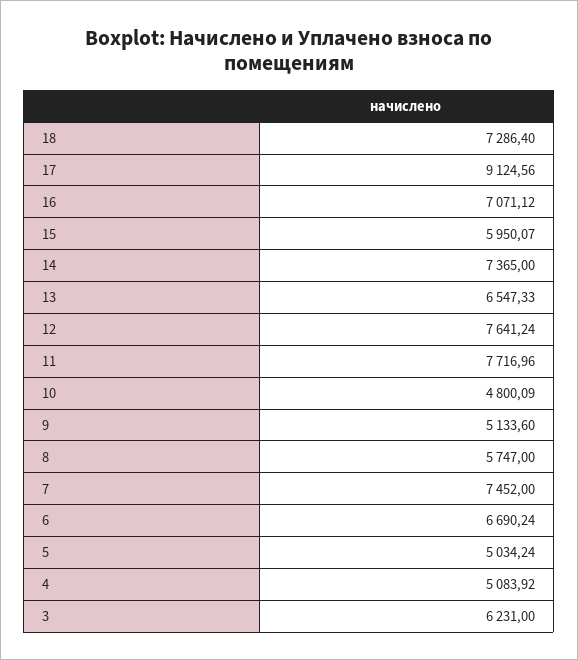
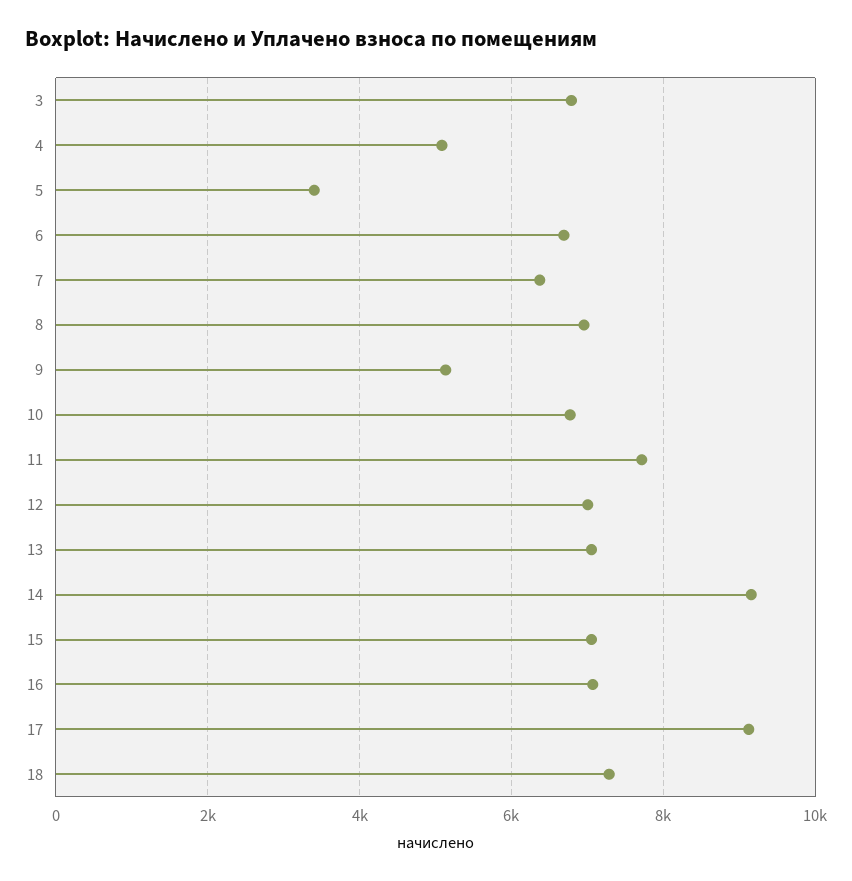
15: 5950.07 -> 7000
14: 7365 -> 9200
13: 6547.33 -> 7000
12: 7641.24 -> 7000
10: 4800.09 -> 6800
8: 5747 -> 7000
7: 7452 -> 6400
5: 5034.24 -> 3400
3: 6231 -> 6800

